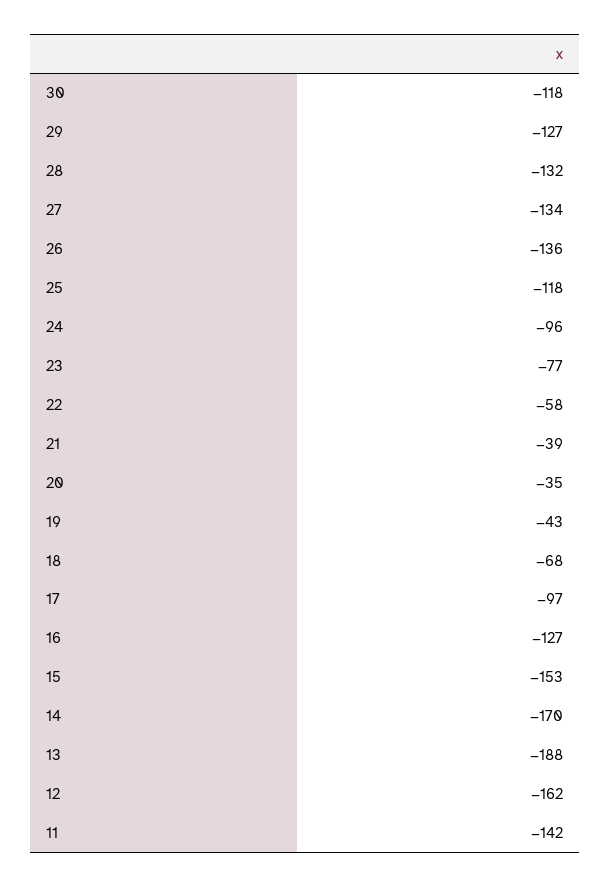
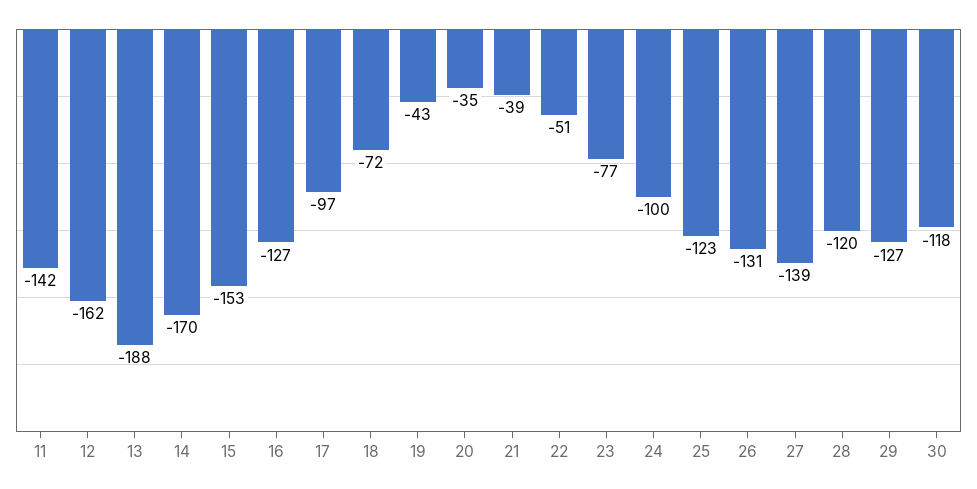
28: -132 -> -120
27: -134 -> -139
26: -136 -> -131
25: -118 -> -123
24: -96 -> -100
22: -58 -> -51
18: -68 -> -72

